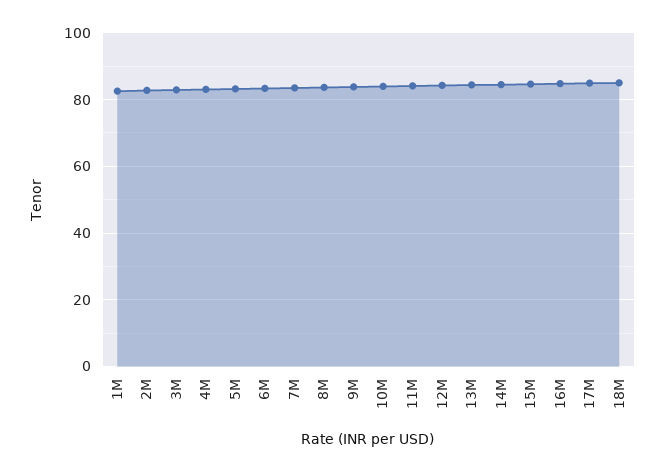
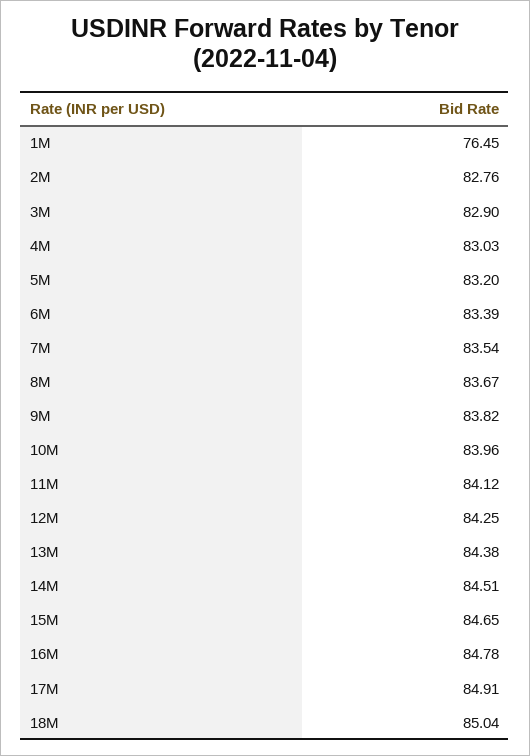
1M: 82 -> 76.45

